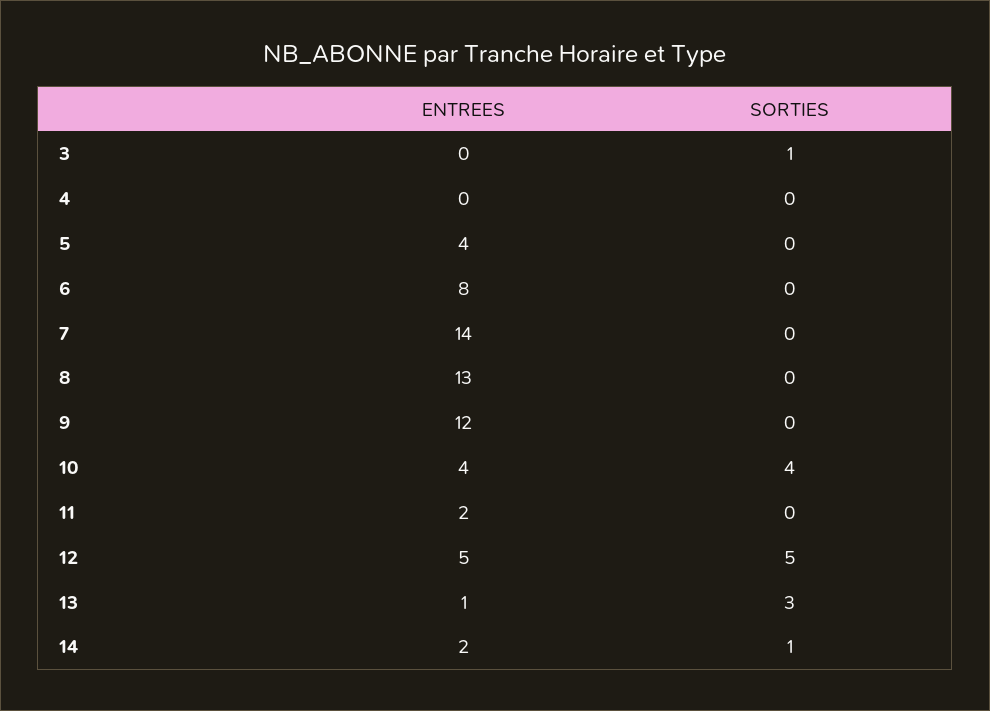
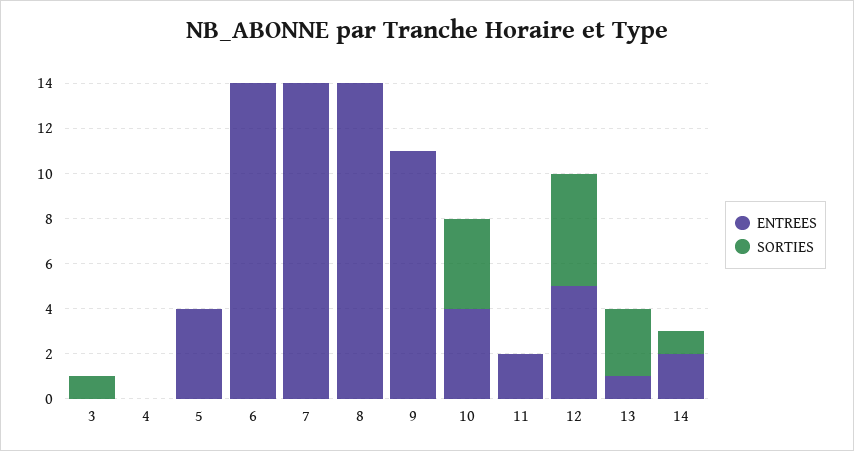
ENTREES, 6: 8 -> 14
ENTREES, 8: 13 -> 14
ENTREES, 9: 12 -> 11

